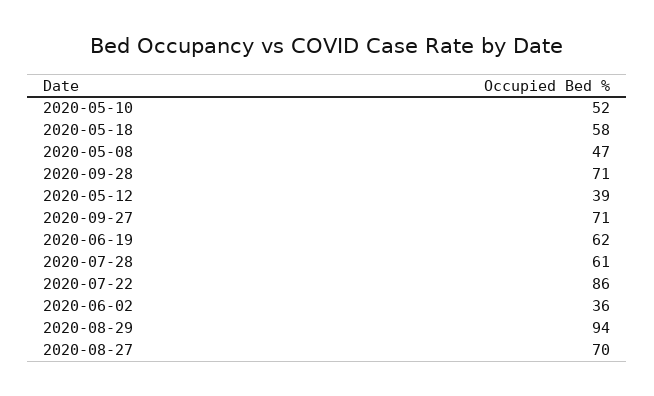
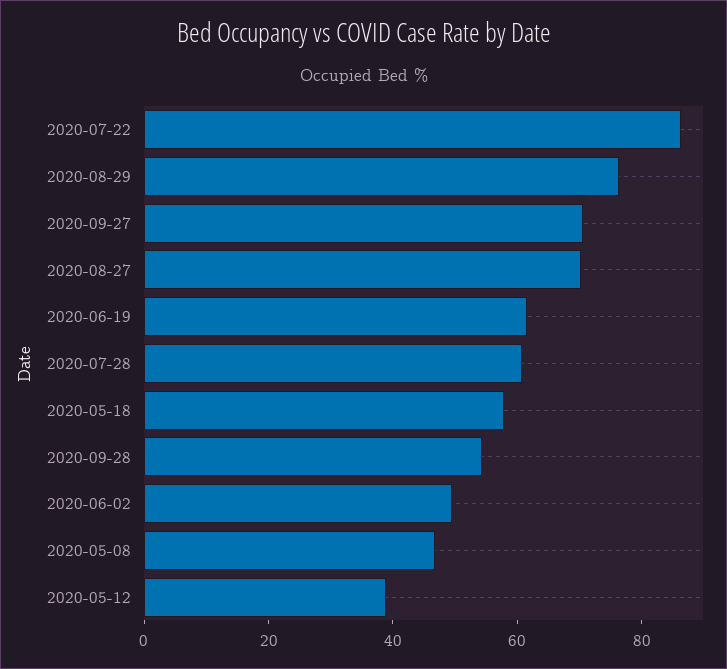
2020-05-10: 52 -> none
2020-09-28: 71 -> 55
2020-06-02: 36 -> 50
2020-08-29: 94 -> 75

